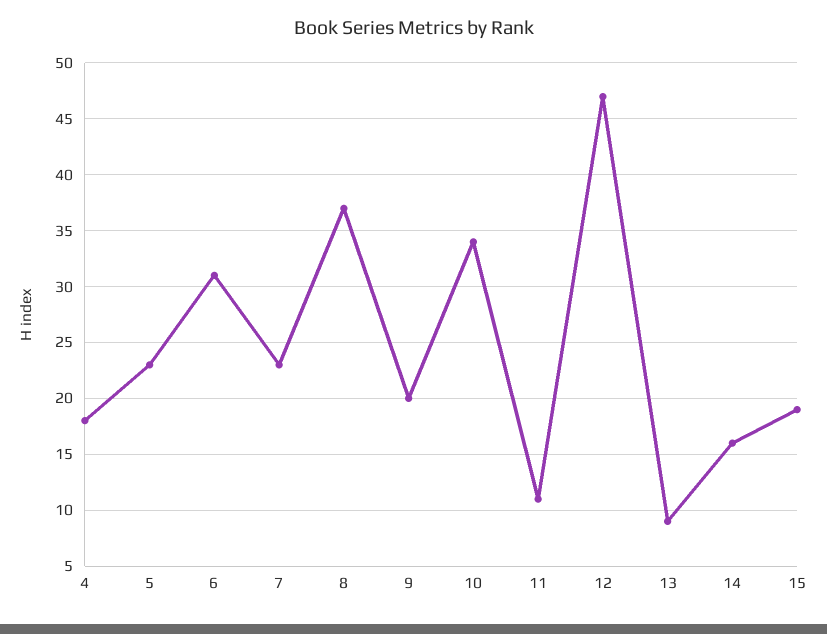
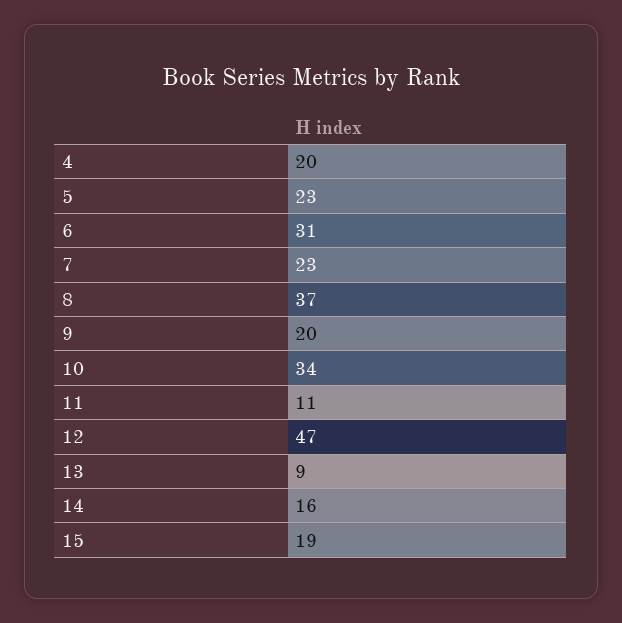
4: 18 -> 20

